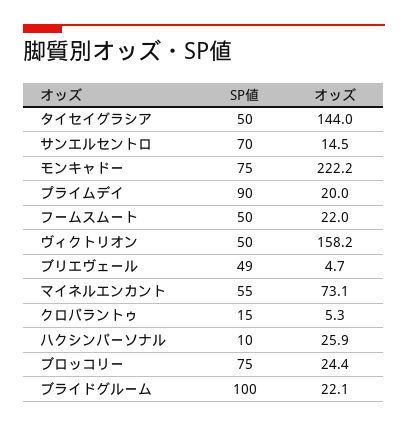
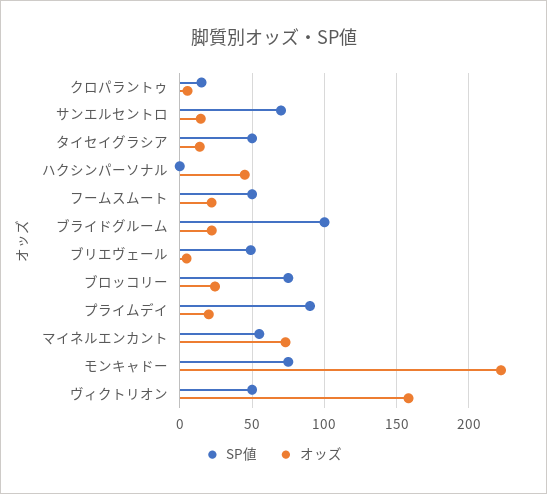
オッズ, タイセイグラシア: 144 -> 15
SP値, ハクシンパーソナル: 10 -> 0
オッズ, ハクシンパーソナル: 25.9 -> 45

